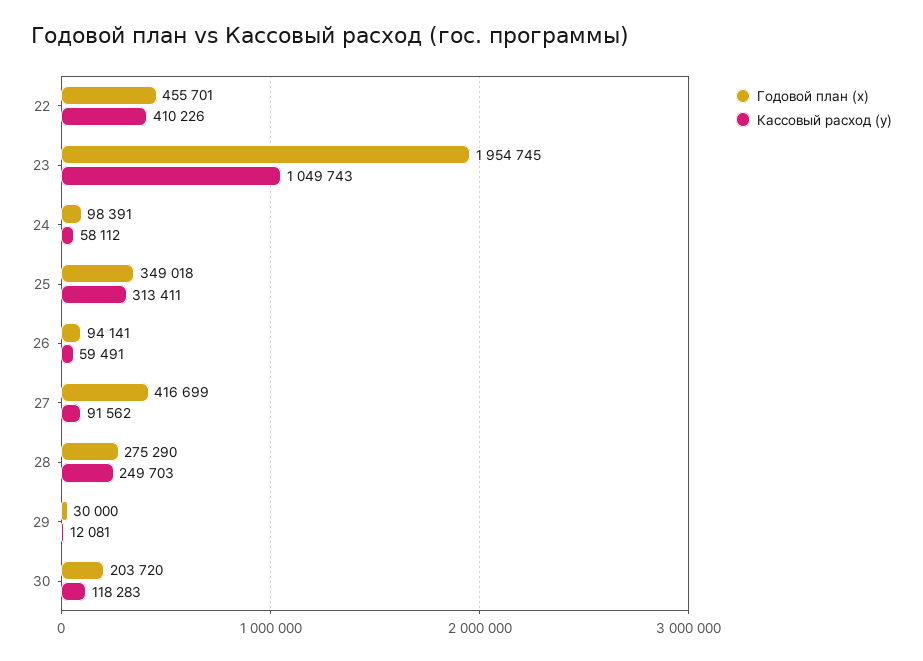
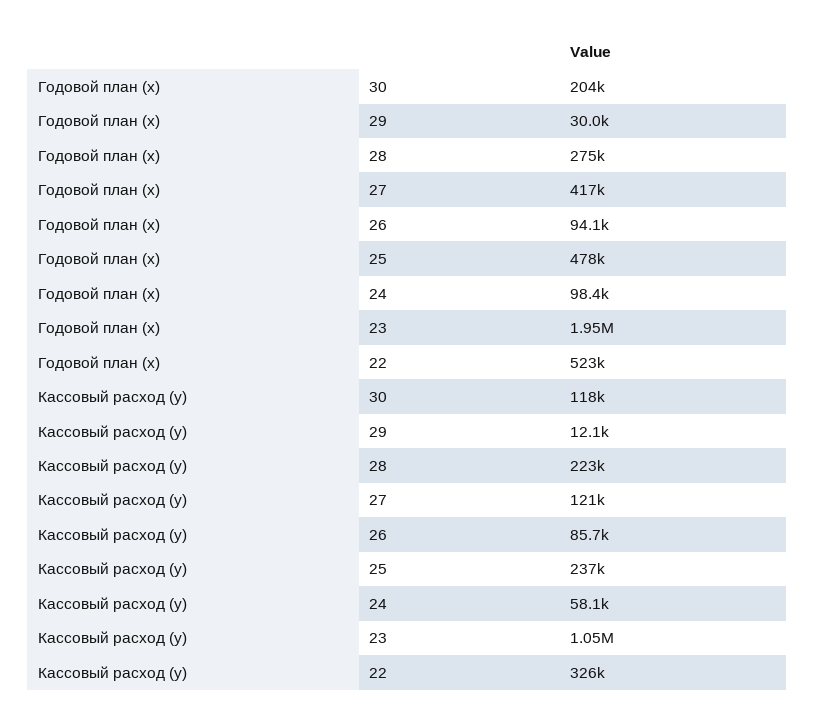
Годовой план (x), 22: 455701 -> 523000
Кассовый расход (y), 22: 410226 -> 326000
Годовой план (x), 25: 349018 -> 478000
Кассовый расход (y), 25: 313411 -> 237000
Кассовый расход (y), 26: 59491 -> 85700
Кассовый расход (y), 27: 91562 -> 121000
Кассовый расход (y), 28: 249703 -> 223000

